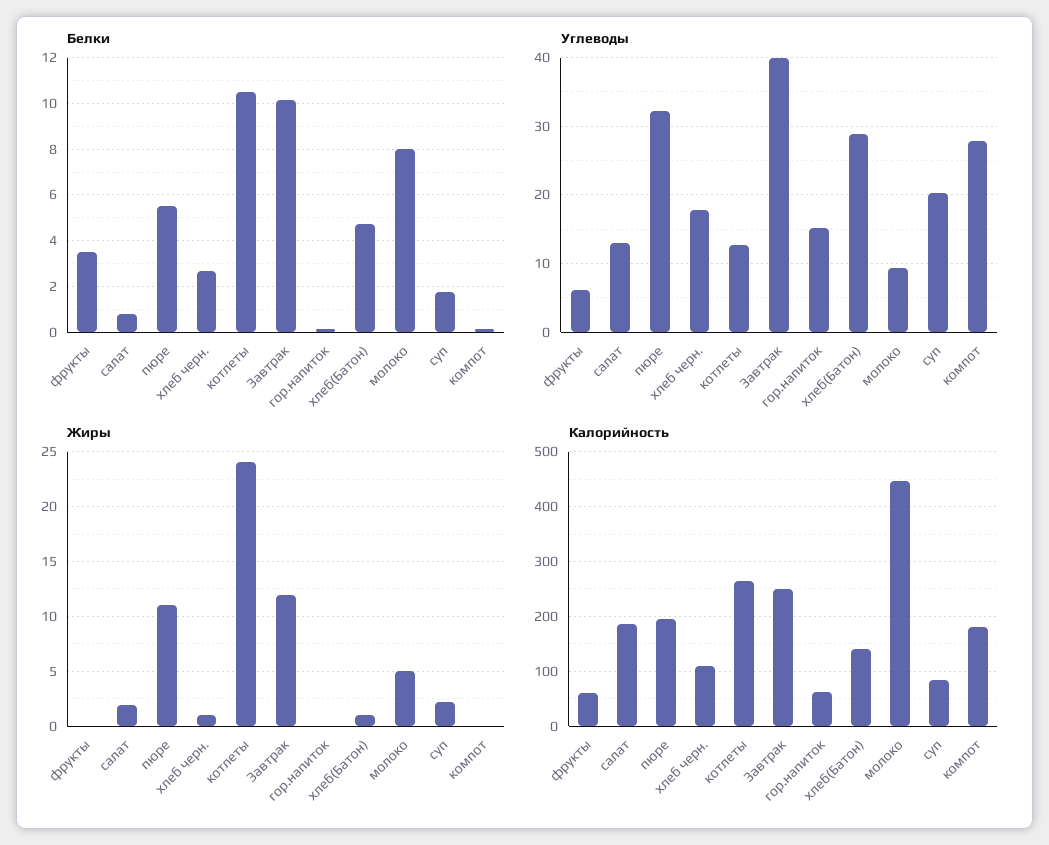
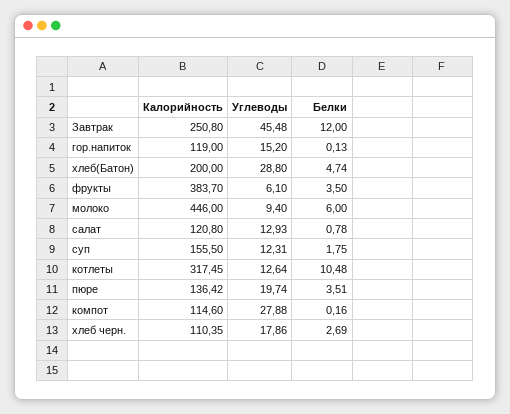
Белки, пюре: 5.5 -> 3.51
Белки, Завтрак: 10 -> 12
Белки, молоко: 8 -> 6
Углеводы, пюре: 32 -> 19.74
Углеводы, Завтрак: 40 -> 45.48
Углеводы, суп: 20 -> 12.31
Жиры, фрукты: 0 -> none
Жиры, салат: 2 -> none
Жиры, пюре: 11 -> none
Жиры, хлеб черн.: 1 -> none
Жиры, котлеты: 24 -> none
Жиры, Завтрак: 12 -> none
Жиры, гор.напиток: 0 -> none
Жиры, хлеб(Батон): 1 -> none
Жиры, молоко: 5 -> none
Жиры, суп: 2 -> none
Жиры, компот: 0 -> none
Калорийность, фрукты: 60 -> 383.7
Калорийность, салат: 180 -> 120.8
Калорийность, пюре: 200 -> 136.42
Калорийность, котлеты: 260 -> 317.45
Калорийность, гор.напиток: 60 -> 119
Калорийность, хлеб(Батон): 140 -> 200
Калорийность, суп: 80 -> 155.5
Калорийность, компот: 180 -> 114.6

